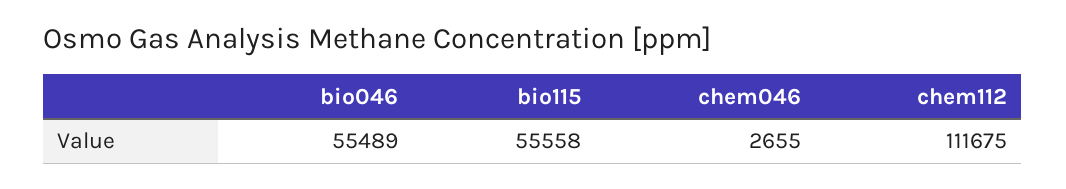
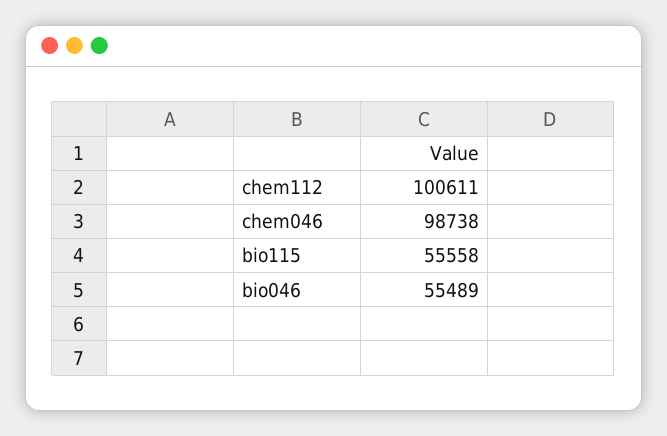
chem046: 2655 -> 98738
chem112: 111675 -> 100611

